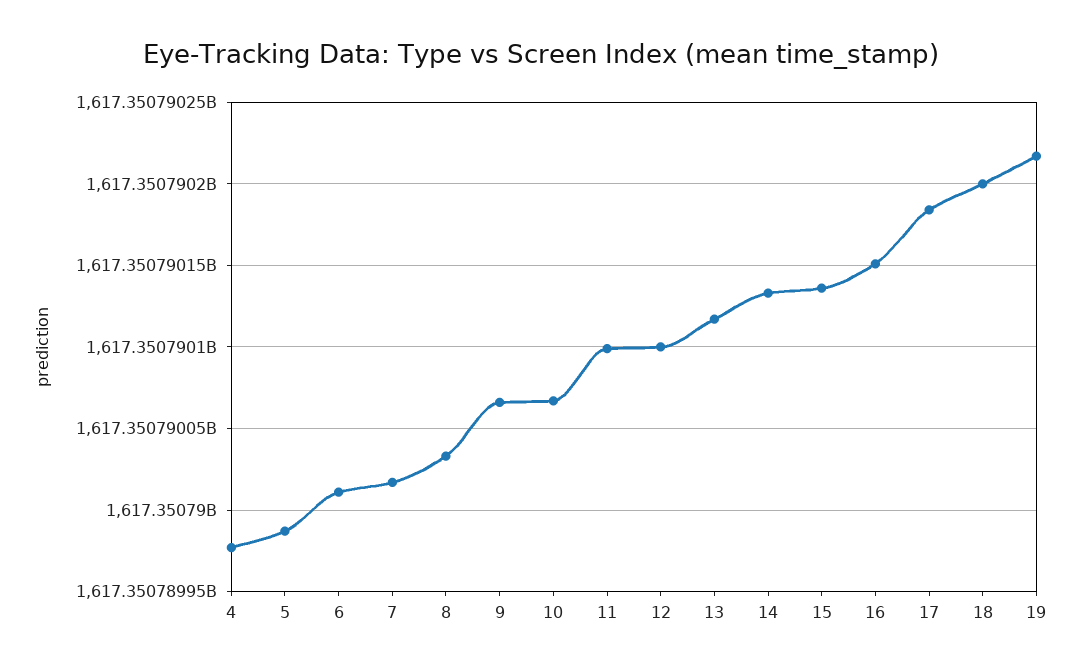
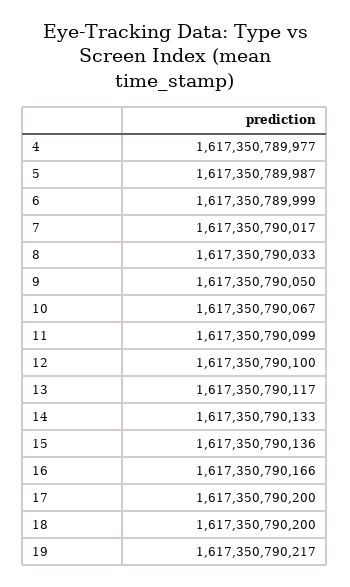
6: 1617350790010 -> 1617350789999
9: 1617350790065 -> 1617350790050
16: 1617350790150 -> 1617350790166
17: 1617350790185 -> 1617350790200

